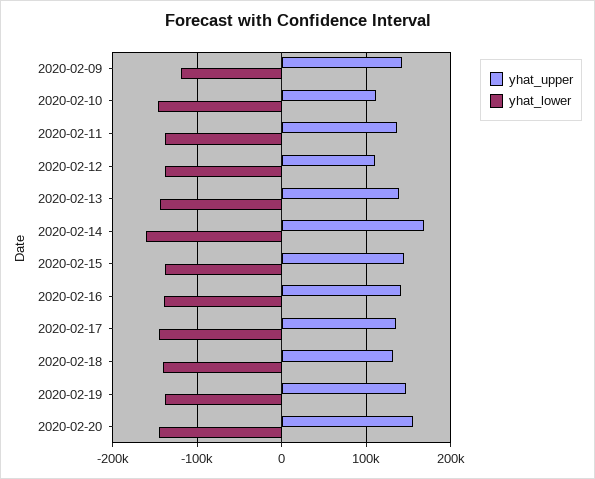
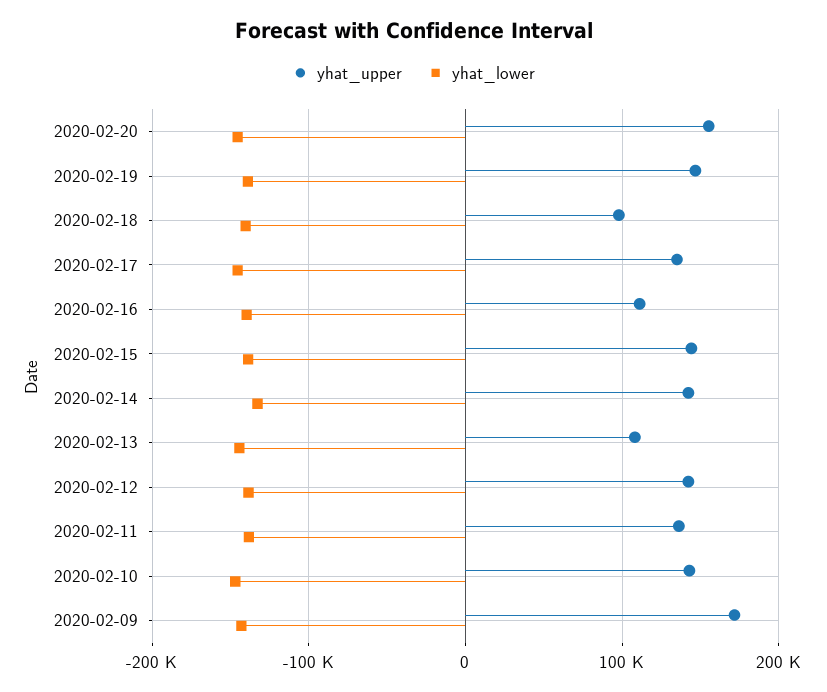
yhat_upper, 2020-02-09: 140000 -> 170000
yhat_lower, 2020-02-09: -120000 -> -140000
yhat_upper, 2020-02-10: 110000 -> 140000
yhat_upper, 2020-02-12: 110000 -> 140000
yhat_upper, 2020-02-13: 140000 -> 110000
yhat_upper, 2020-02-14: 170000 -> 140000
yhat_lower, 2020-02-14: -160000 -> -130000
yhat_upper, 2020-02-16: 140000 -> 110000
yhat_upper, 2020-02-18: 130000 -> 100000

